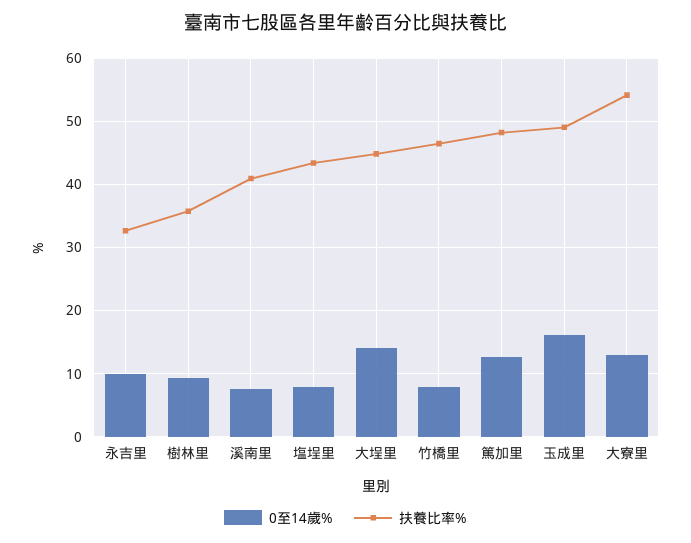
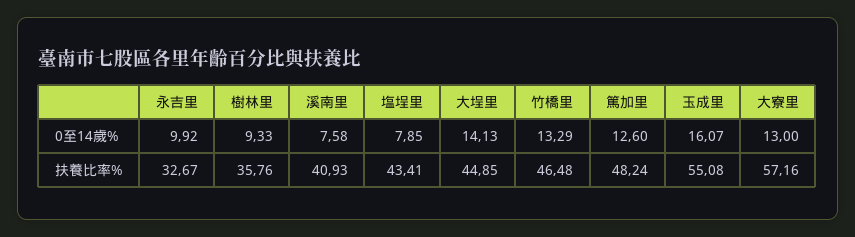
0至14歲%, 竹橋里: 8 -> 13.29
扶養比率%, 玉成里: 49 -> 55.08
扶養比率%, 大寮里: 54 -> 57.16

